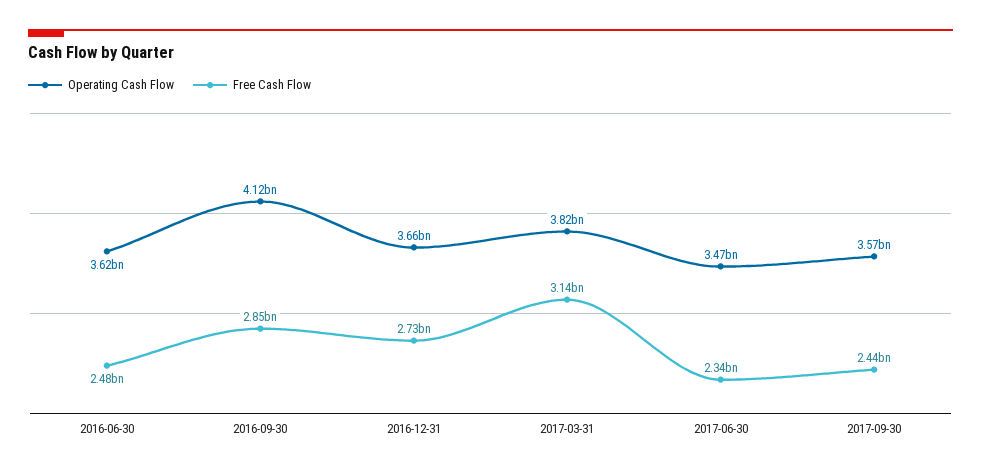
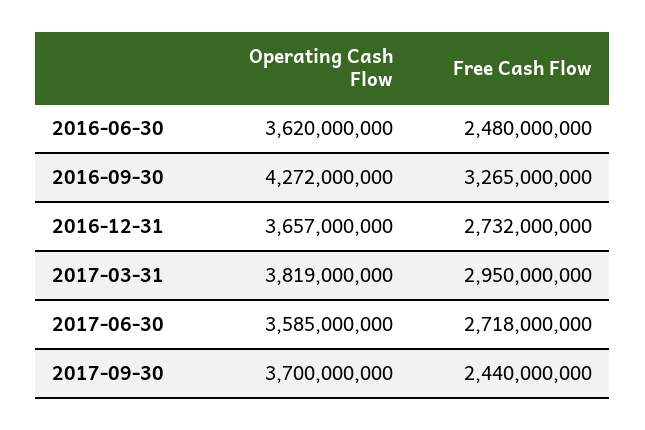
Operating Cash Flow, 2016-09-30: 4120000000 -> 4272000000
Free Cash Flow, 2016-09-30: 2850000000 -> 3265000000
Free Cash Flow, 2017-03-31: 3140000000 -> 2950000000
Operating Cash Flow, 2017-06-30: 3470000000 -> 3585000000
Free Cash Flow, 2017-06-30: 2340000000 -> 2718000000
Operating Cash Flow, 2017-09-30: 3570000000 -> 3700000000

